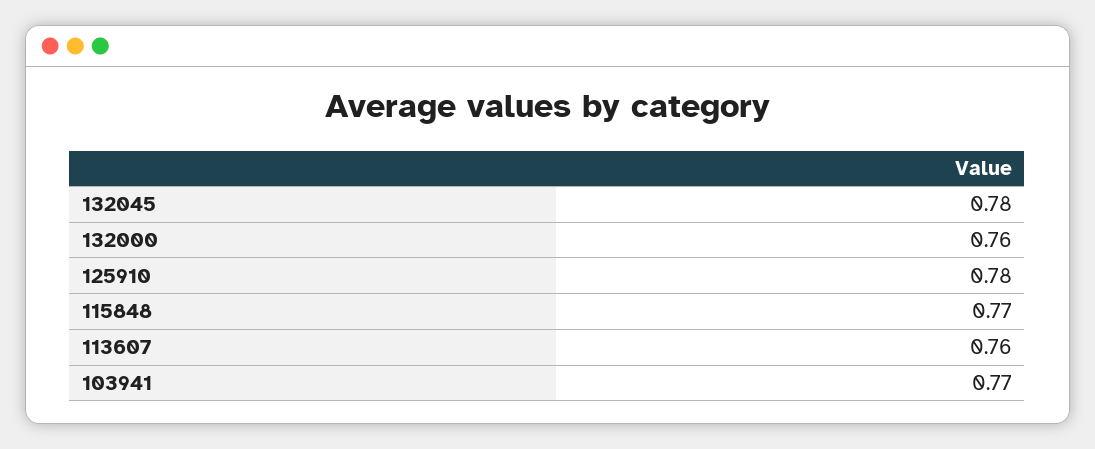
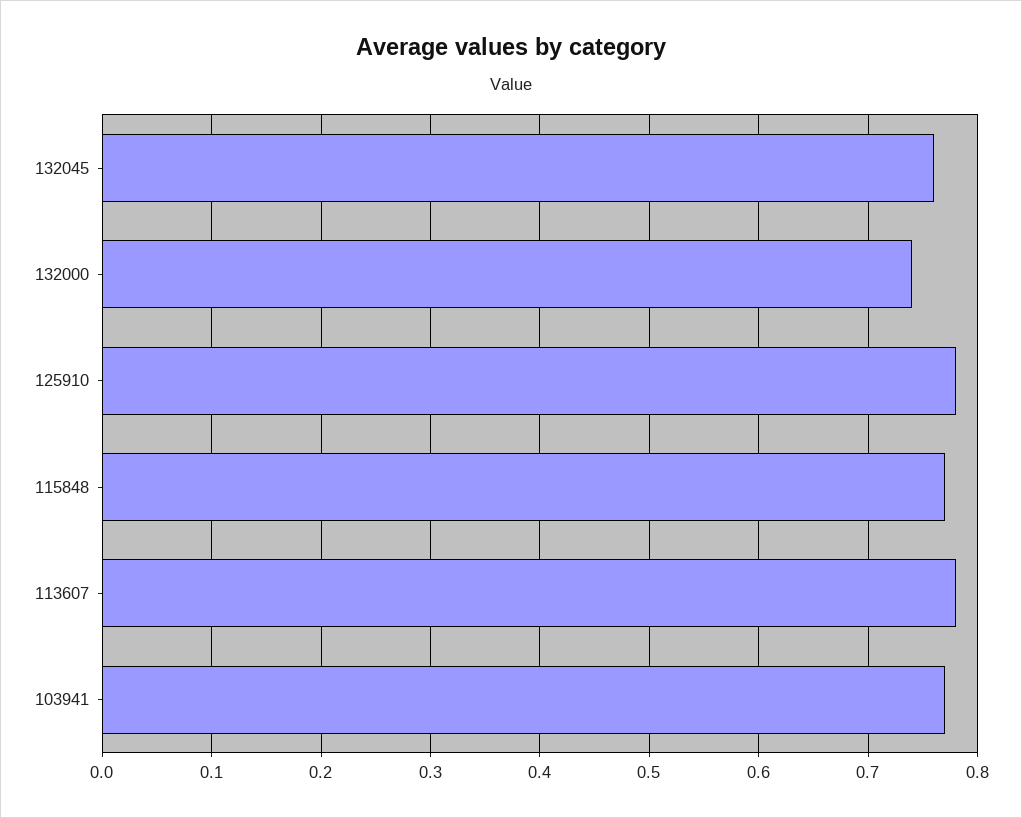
132045: 0.78 -> 0.76
132000: 0.76 -> 0.74
113607: 0.76 -> 0.78

